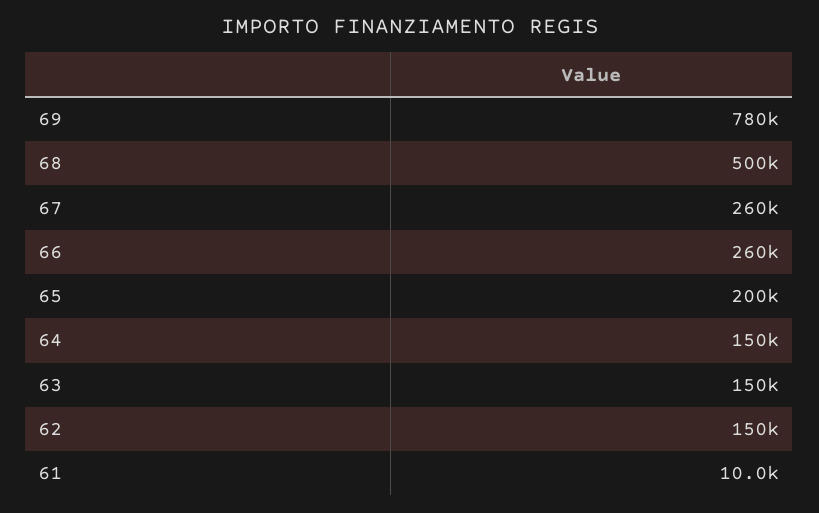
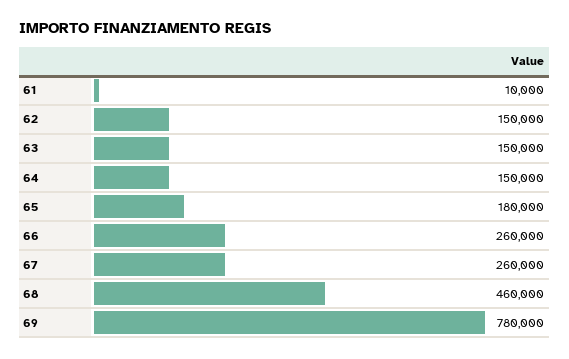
68: 500000 -> 460000
65: 200000 -> 180000

